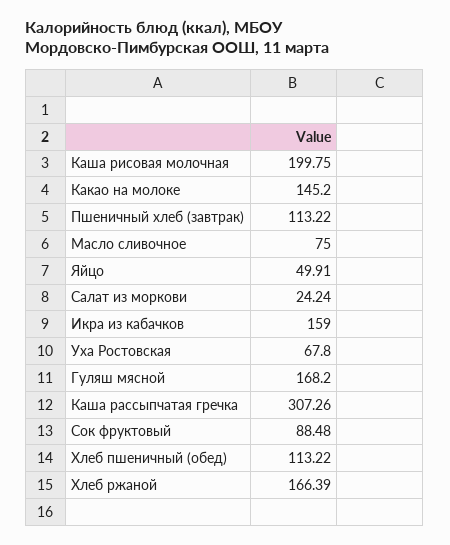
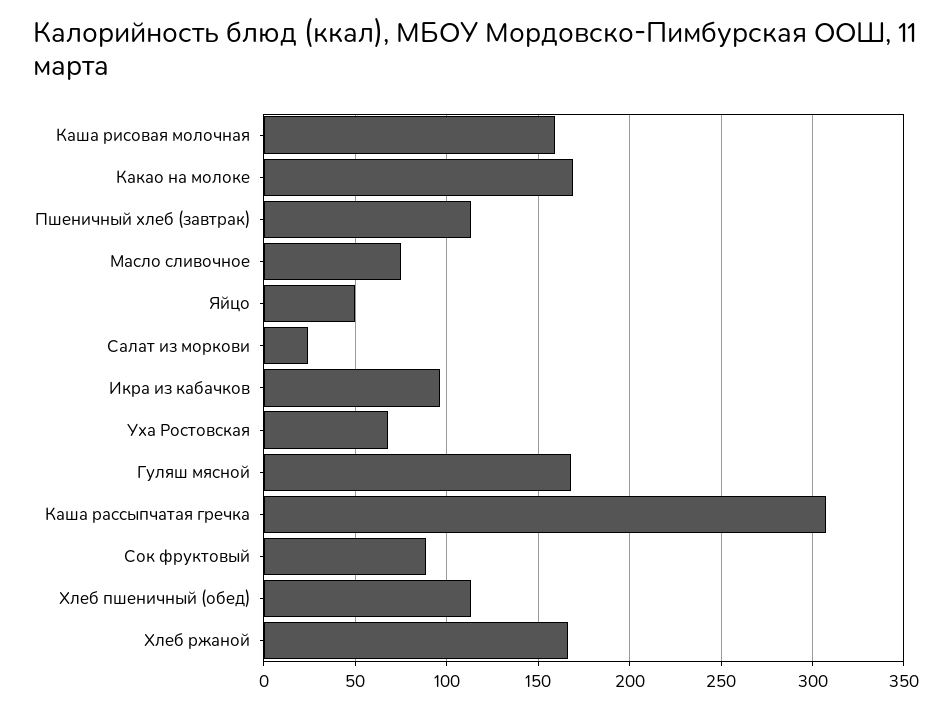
Каша рисовая молочная: 199.75 -> 160
Какао на молоке: 145.2 -> 170
Икра из кабачков: 159 -> 95

